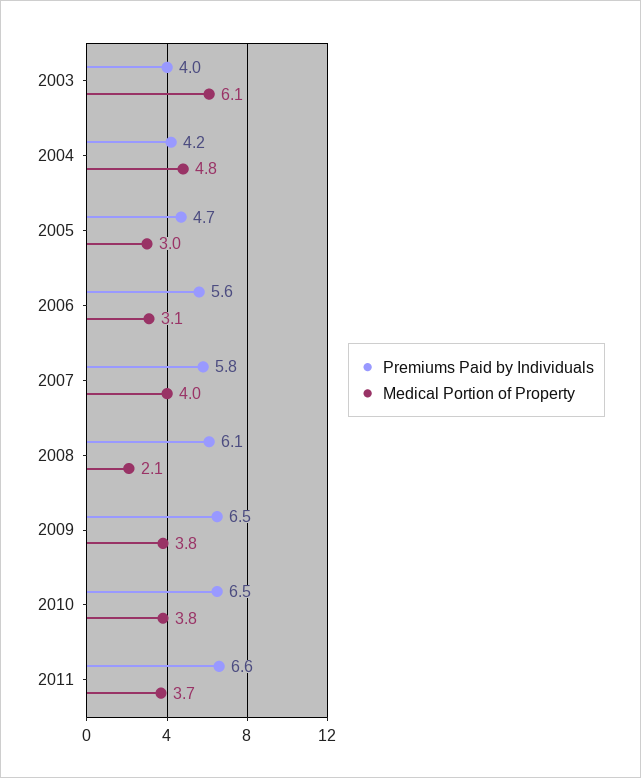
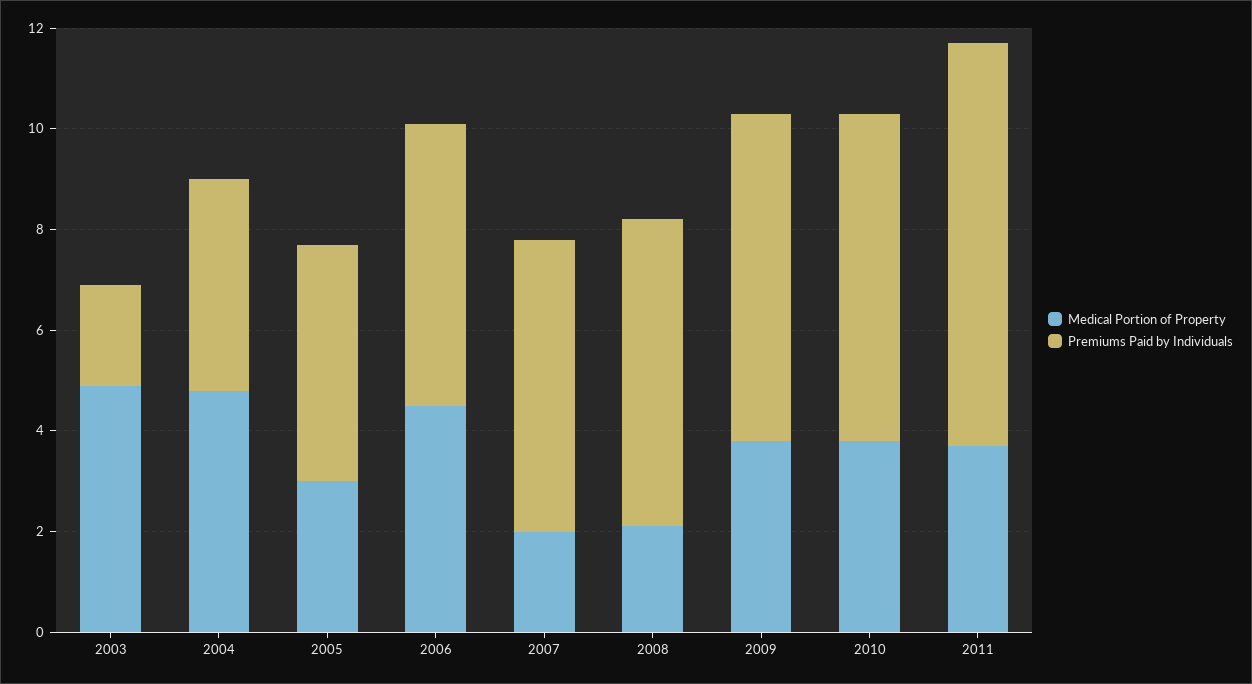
Premiums Paid by Individuals, 2003: 4 -> 2
Medical Portion of Property, 2003: 6.1 -> 5
Medical Portion of Property, 2006: 3.1 -> 4.5
Medical Portion of Property, 2007: 4 -> 2
Premiums Paid by Individuals, 2011: 6.6 -> 8

